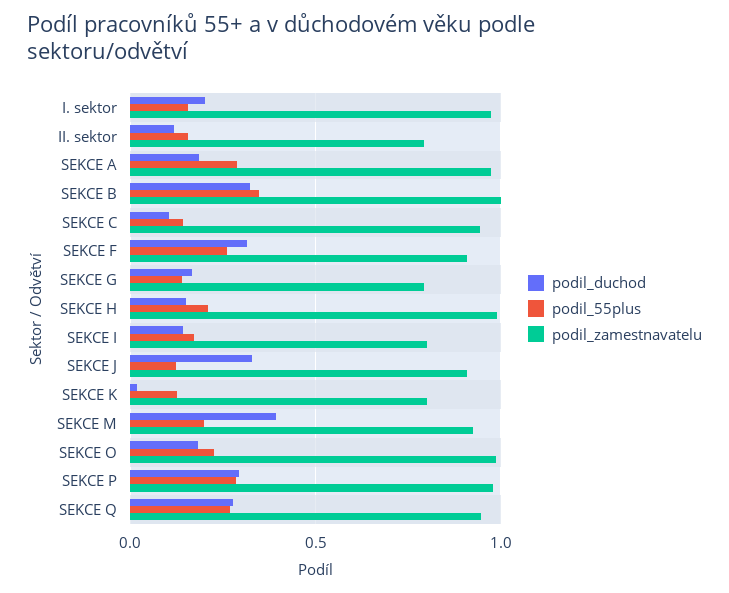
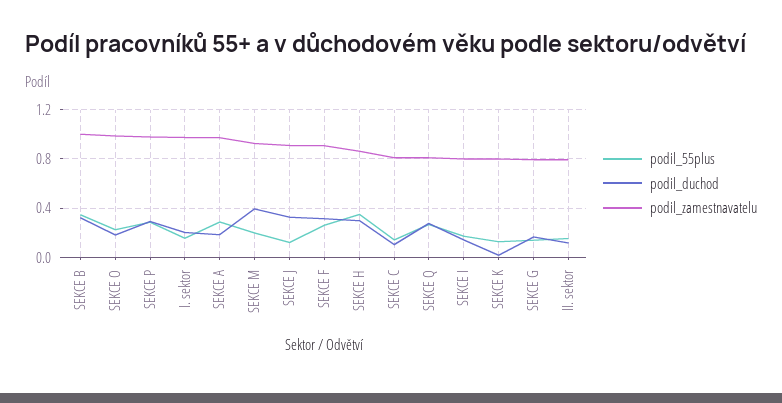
podil_zamestnavatelu, SEKCE C: 0.95 -> 0.8
podil_duchod, SEKCE H: 0.15 -> 0.3
podil_55plus, SEKCE H: 0.2 -> 0.35
podil_zamestnavatelu, SEKCE H: 1 -> 0.85
podil_zamestnavatelu, SEKCE Q: 0.95 -> 0.8

